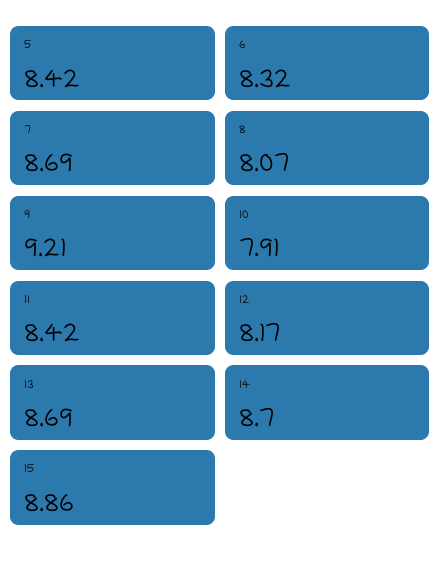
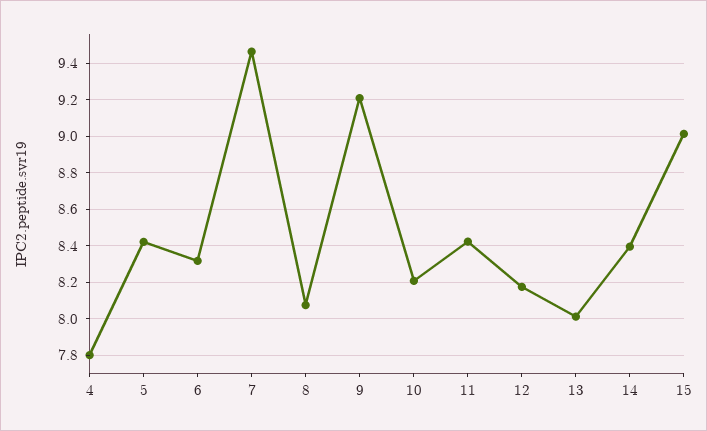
7: 8.69 -> 9.45
10: 7.91 -> 8.2
13: 8.69 -> 8
14: 8.7 -> 8.4
15: 8.86 -> 9
4: none -> 7.8

